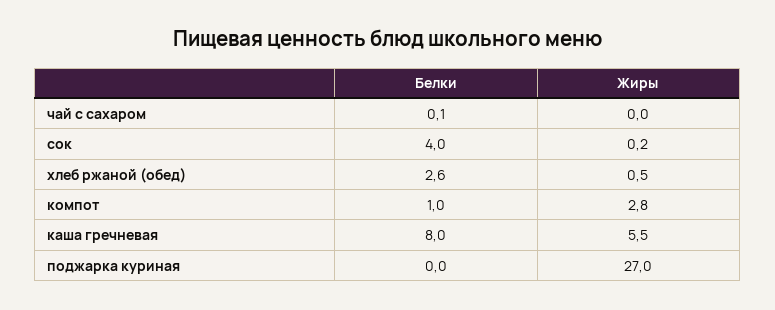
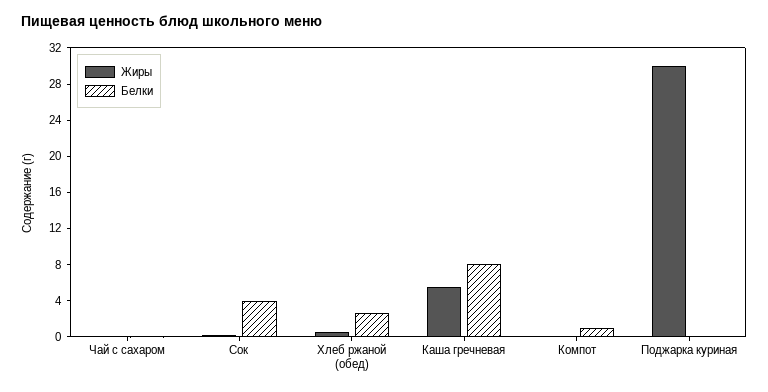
Жиры, компот: 2.8 -> 0
Жиры, поджарка куриная: 27 -> 30

